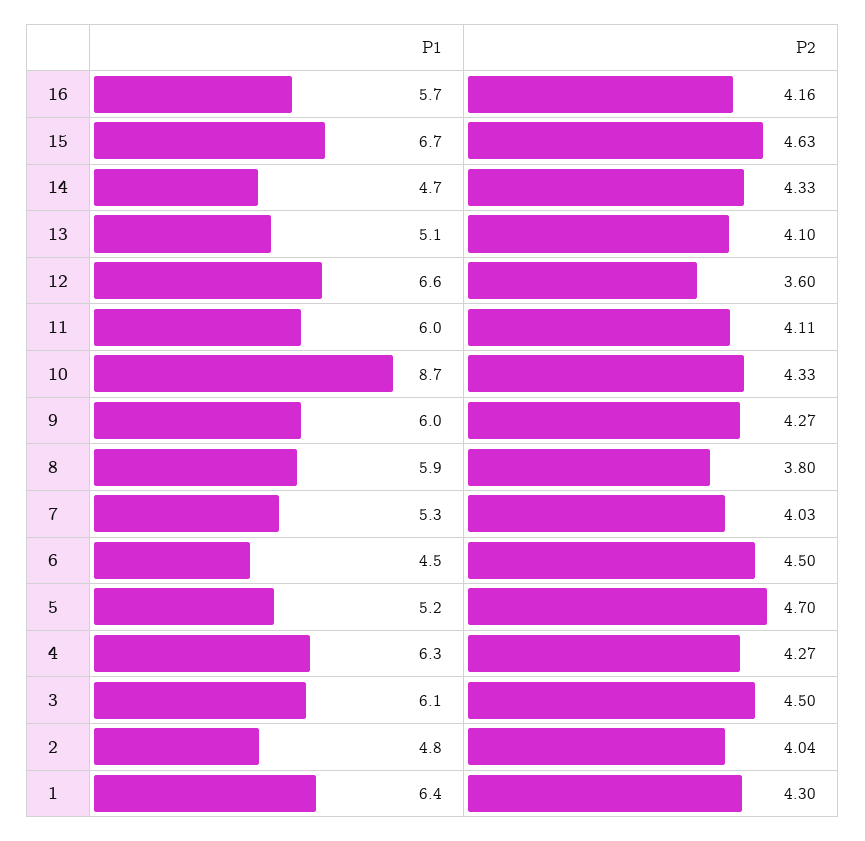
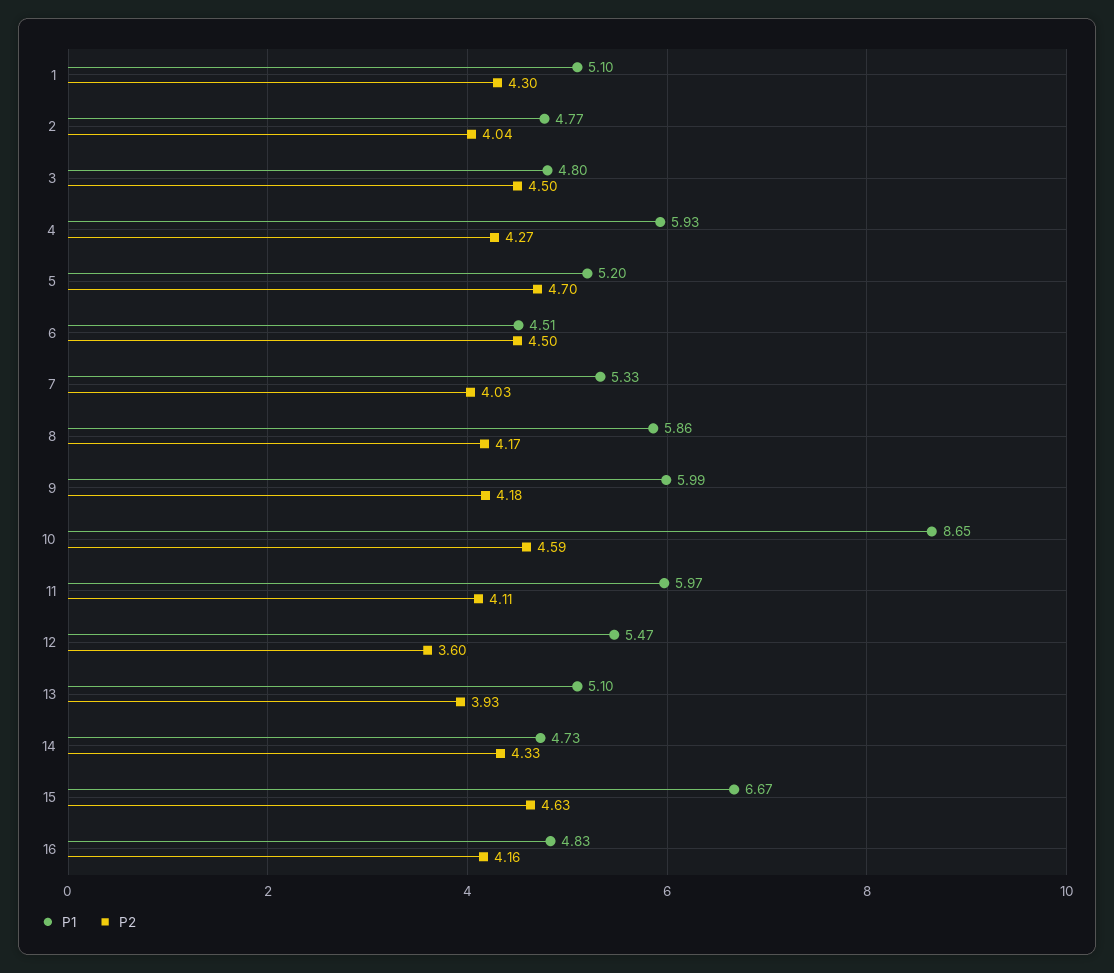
P1, 16: 5.7 -> 4.83
P2, 13: 4.1 -> 3.93
P1, 12: 6.6 -> 5.47
P2, 10: 4.33 -> 4.59
P2, 9: 4.27 -> 4.18
P2, 8: 3.8 -> 4.17
P1, 4: 6.3 -> 5.93
P1, 3: 6.1 -> 4.8
P1, 1: 6.4 -> 5.1

